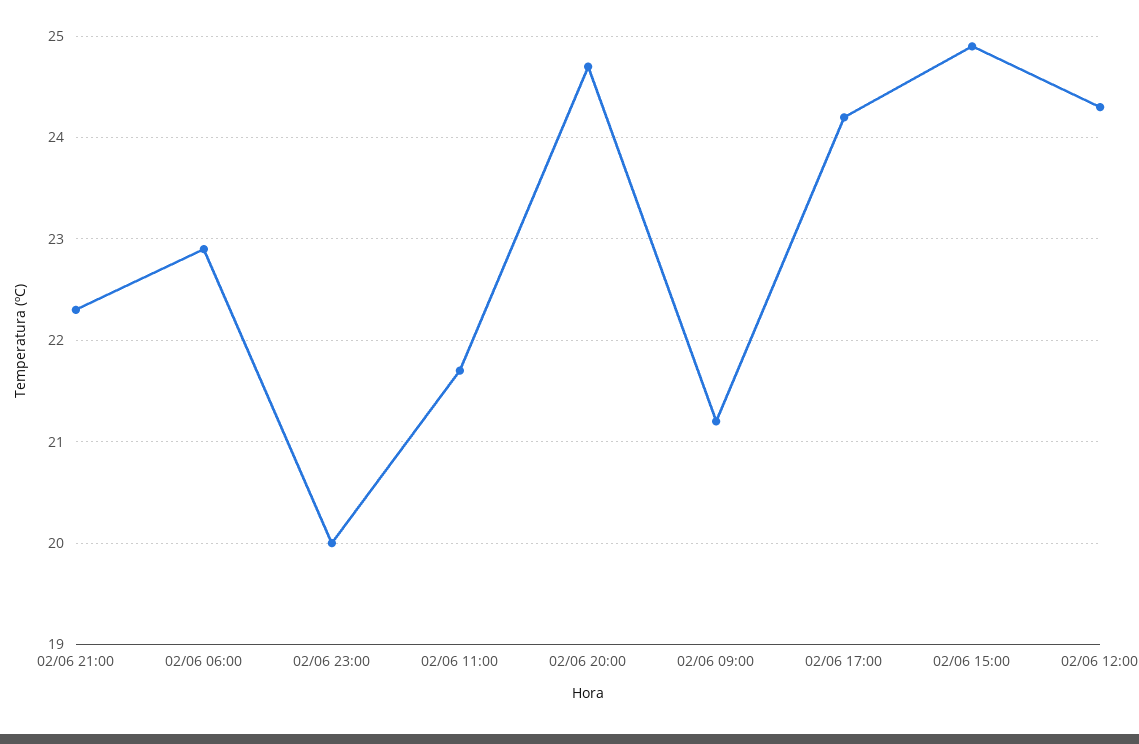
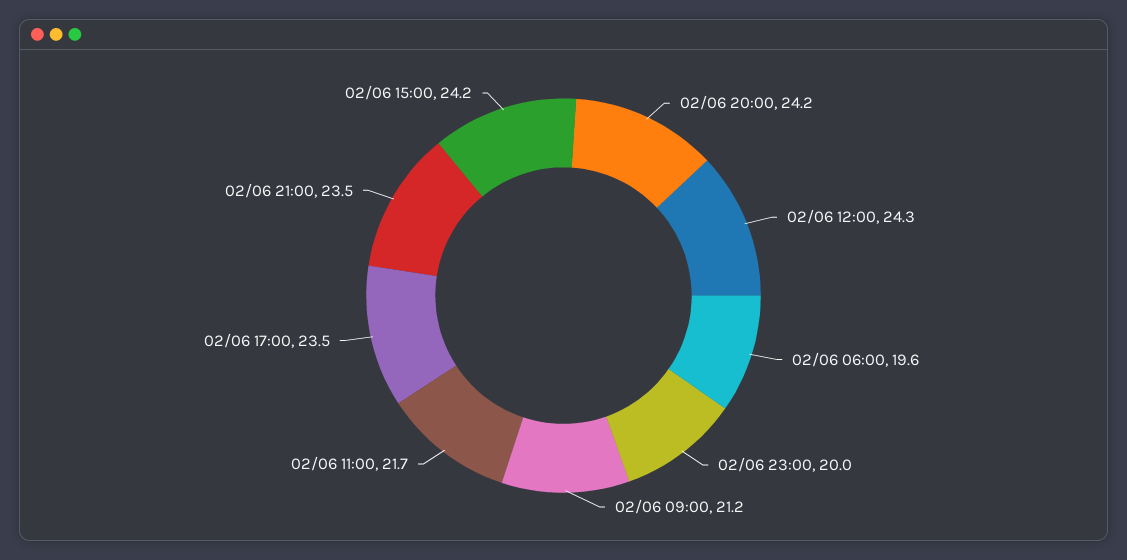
02/06 21:00: 22.3 -> 23.5
02/06 06:00: 22.9 -> 19.6
02/06 20:00: 24.7 -> 24.2
02/06 17:00: 24.2 -> 23.5
02/06 15:00: 24.9 -> 24.2

